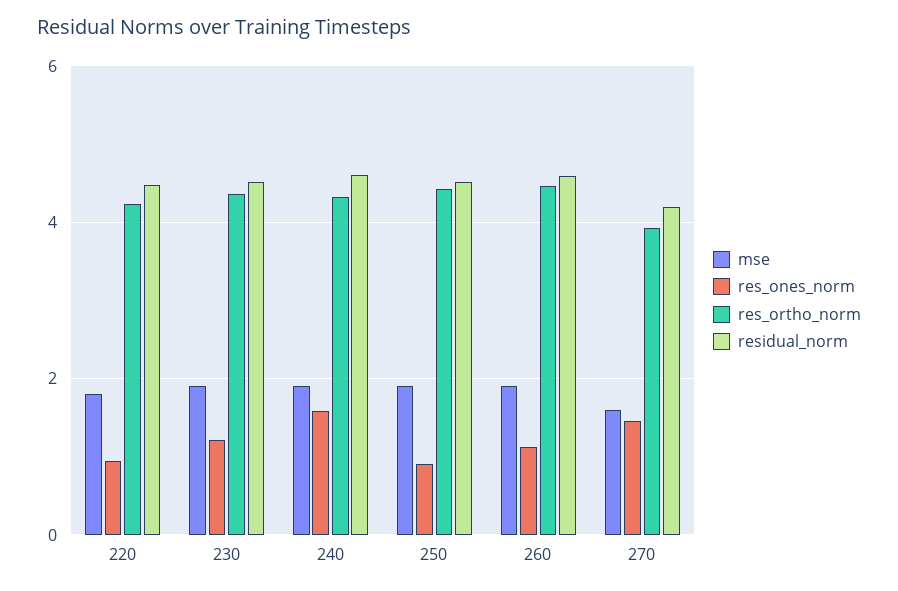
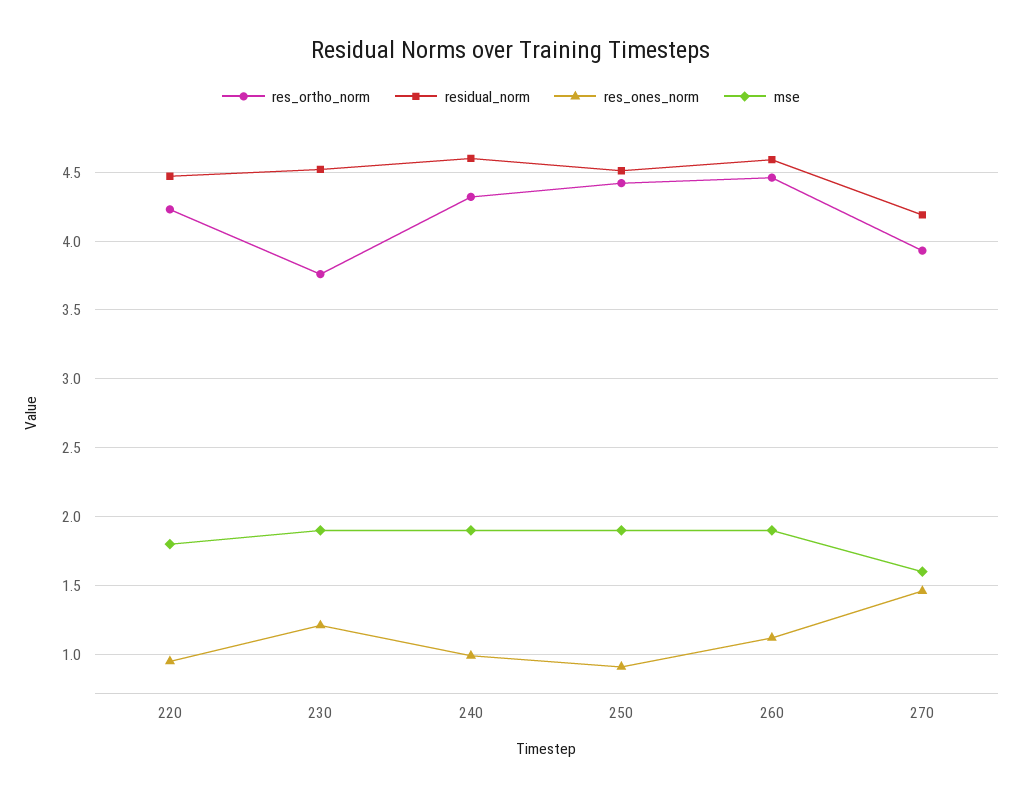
res_ortho_norm, 230: 4.4 -> 3.75
res_ones_norm, 240: 1.6 -> 1

